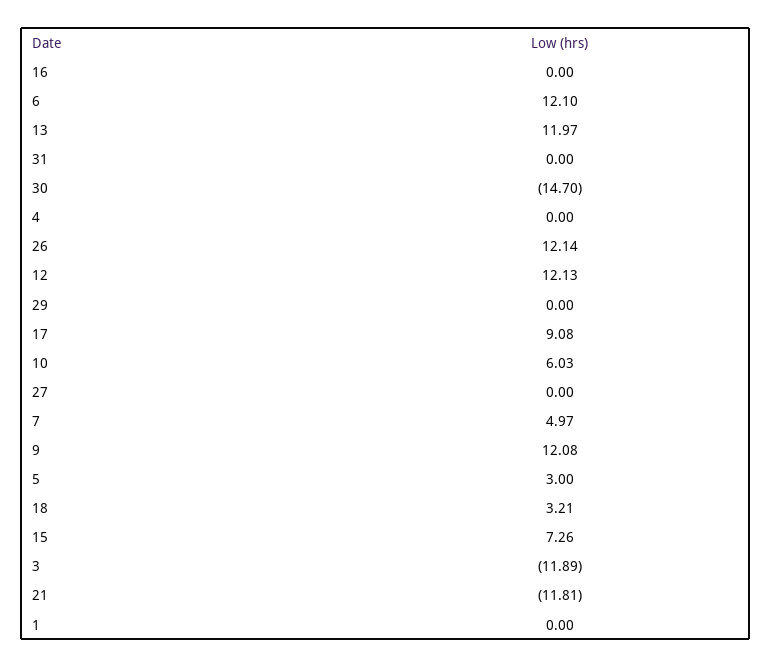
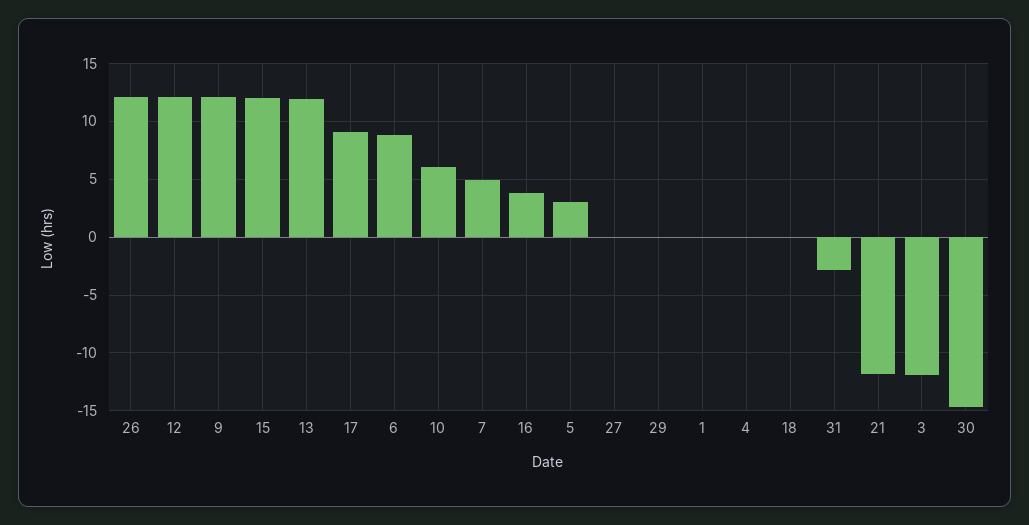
16: 0 -> 4
6: 12.1 -> 9
31: 0 -> -3
18: 3.21 -> 0
15: 7.26 -> 12

